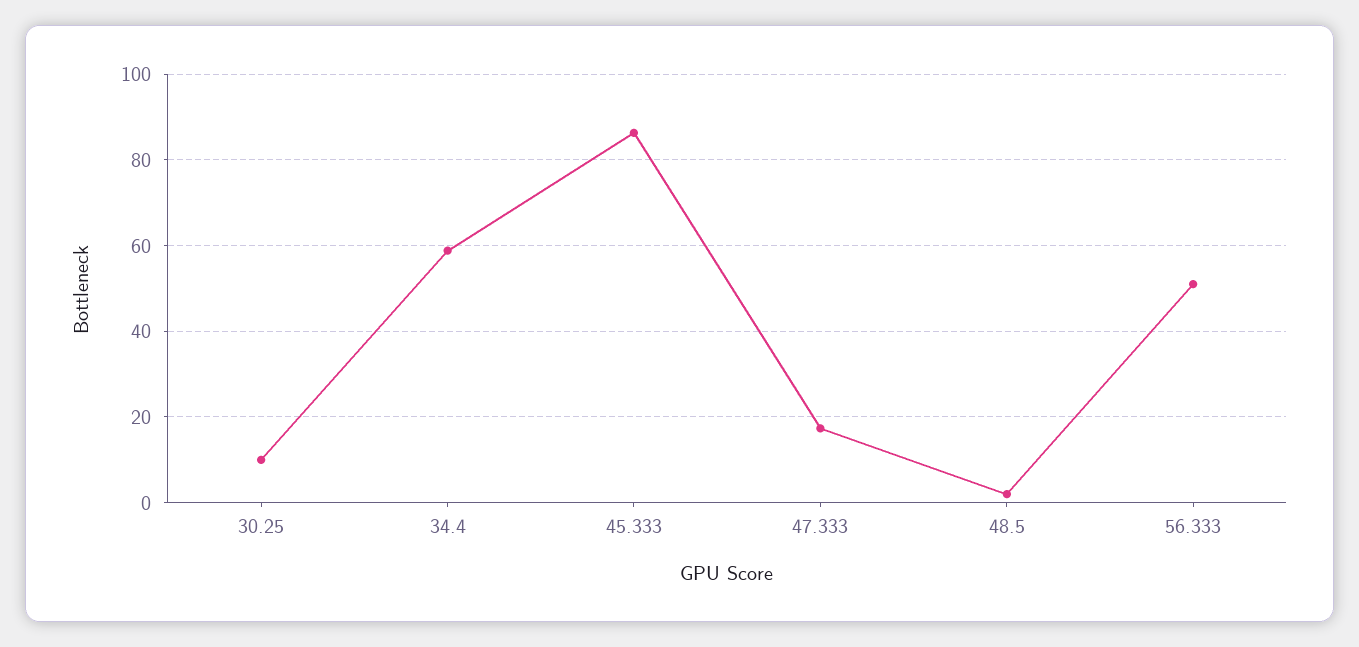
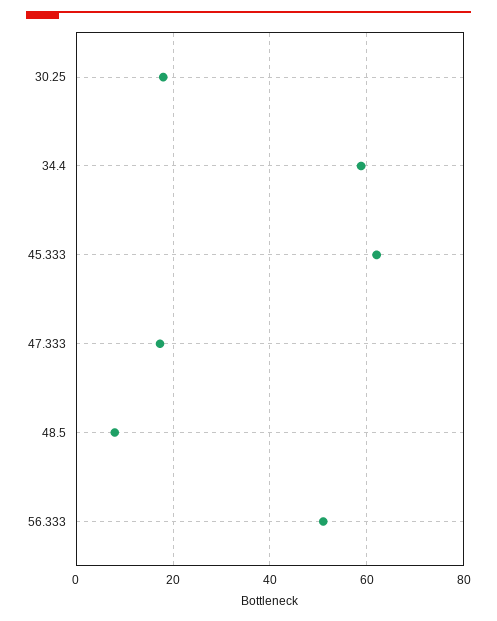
30.25: 10 -> 18
45.333: 86 -> 62
48.5: 2 -> 8

